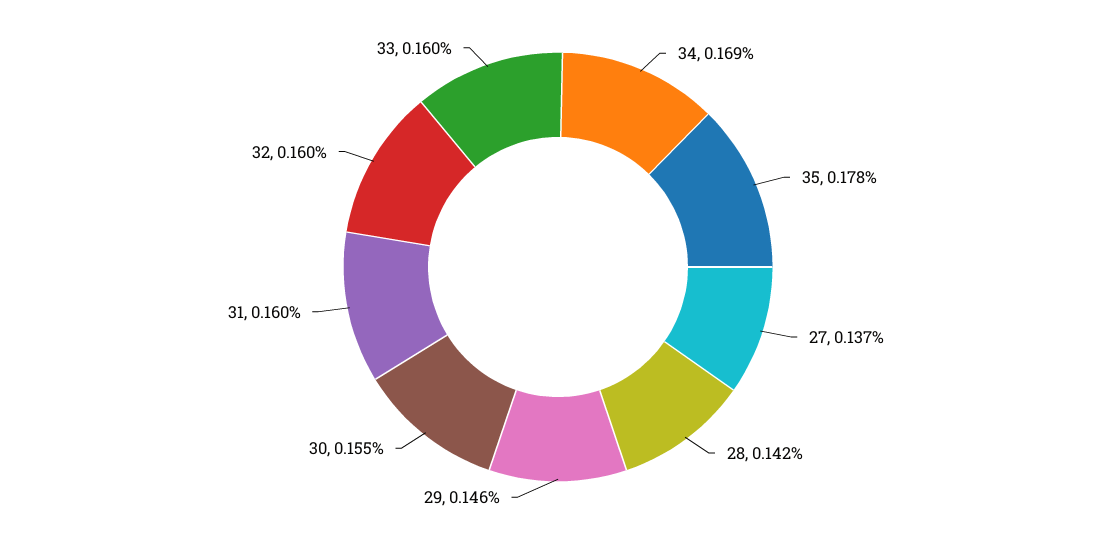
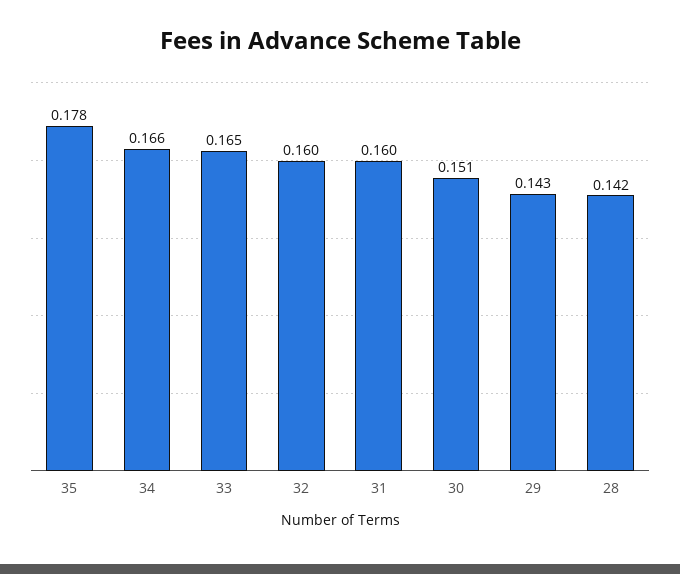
34: 0.169 -> 0.166
27: 0.137 -> none
29: 0.146 -> 0.143
30: 0.155 -> 0.151
33: 0.16 -> 0.165

